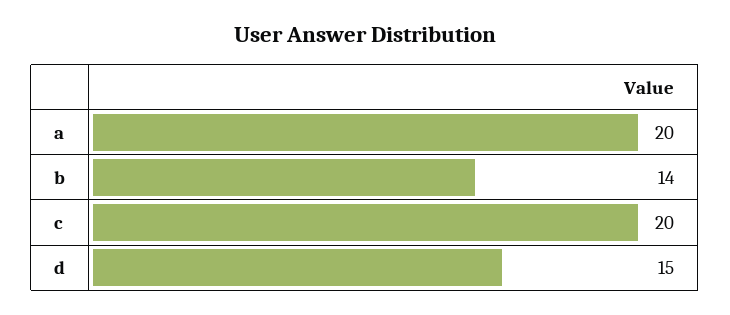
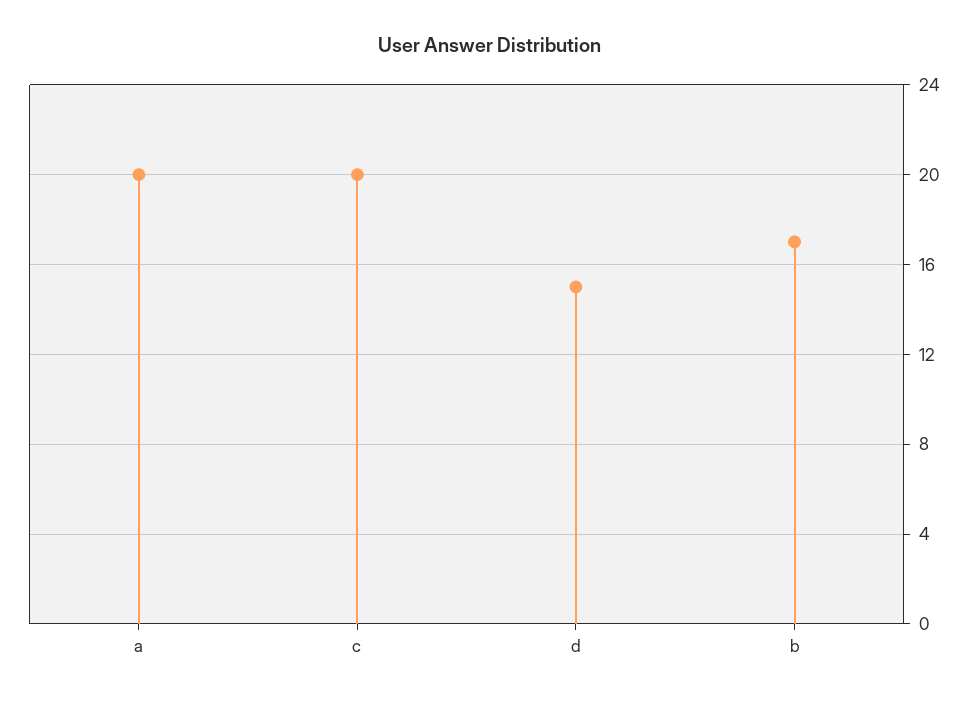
b: 14 -> 17

